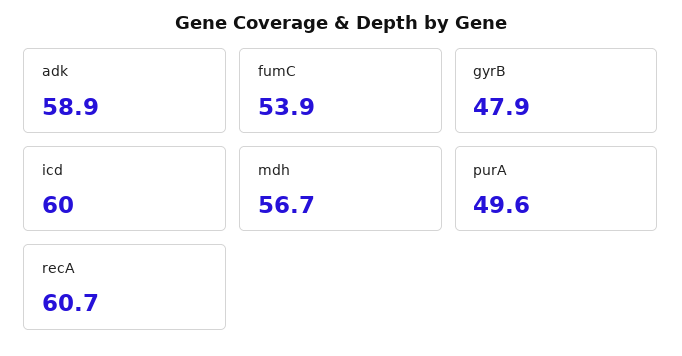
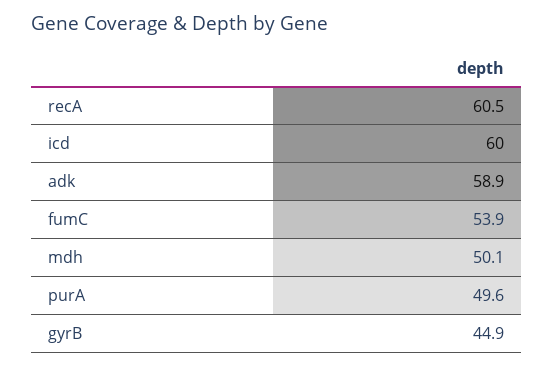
gyrB: 47.9 -> 44.9
mdh: 56.7 -> 50.1
recA: 60.7 -> 60.5

